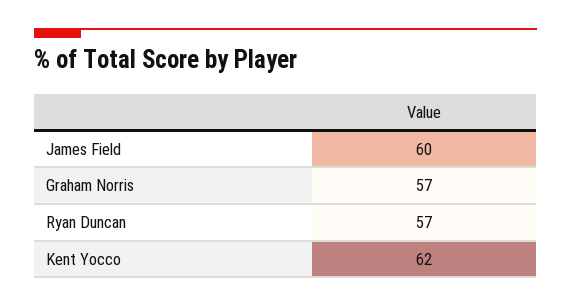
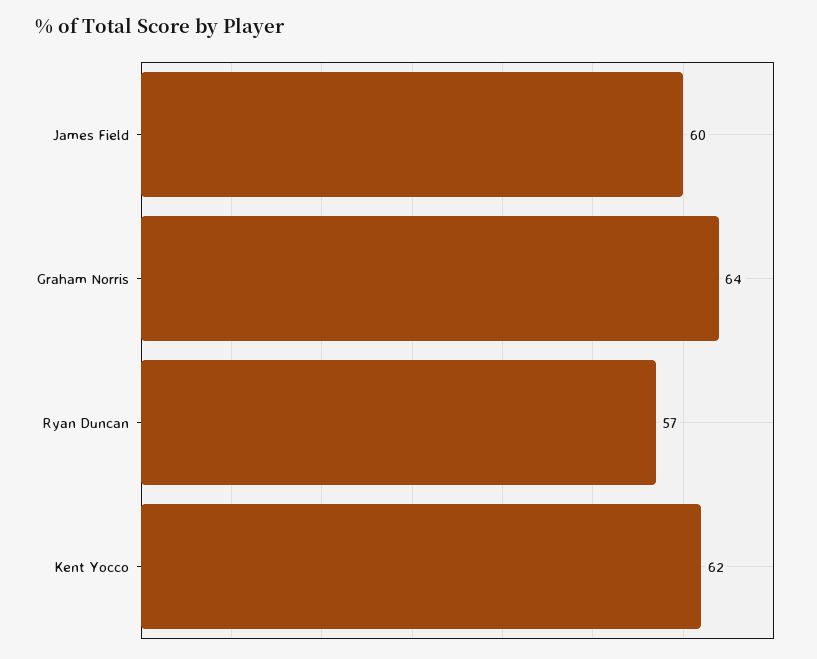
Graham Norris: 57 -> 64

